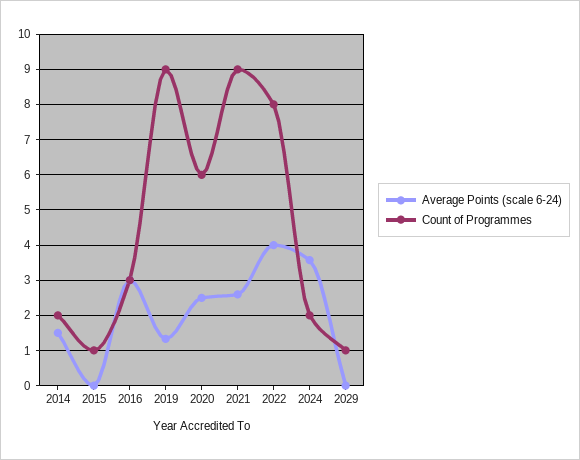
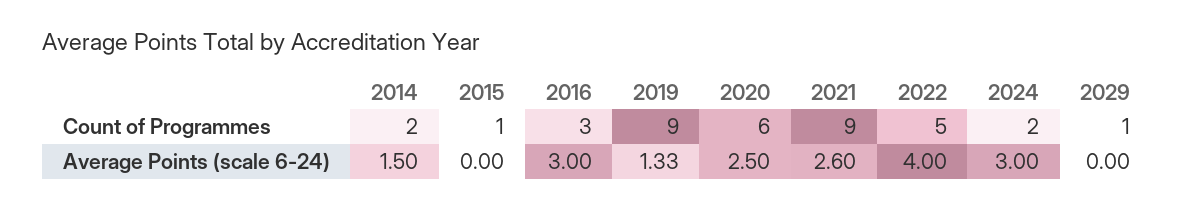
Count of Programmes, 2022: 8 -> 5
Average Points (scale 6-24), 2024: 3.6 -> 3

